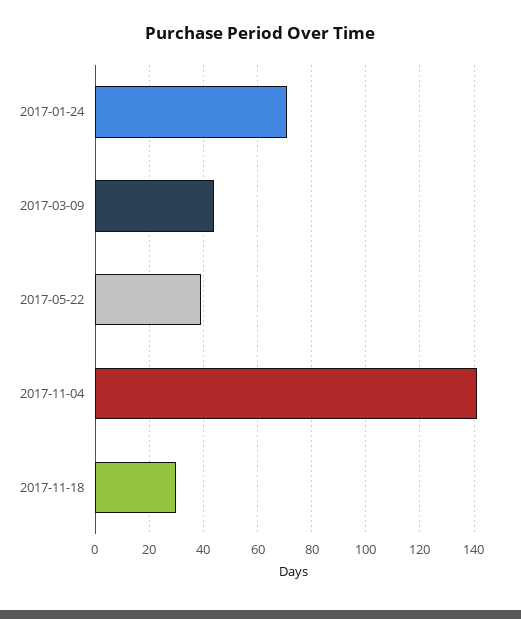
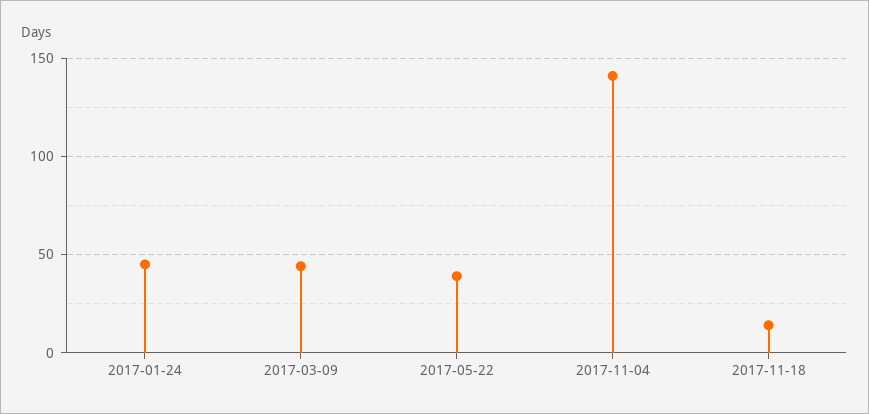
2017-01-24: 70 -> 45
2017-11-18: 30 -> 15

